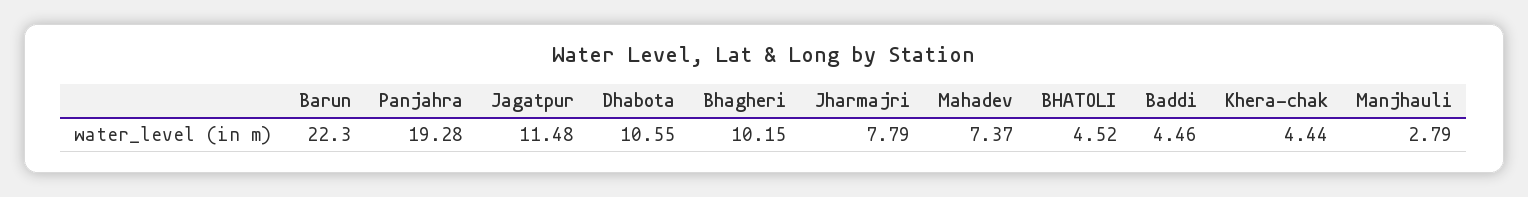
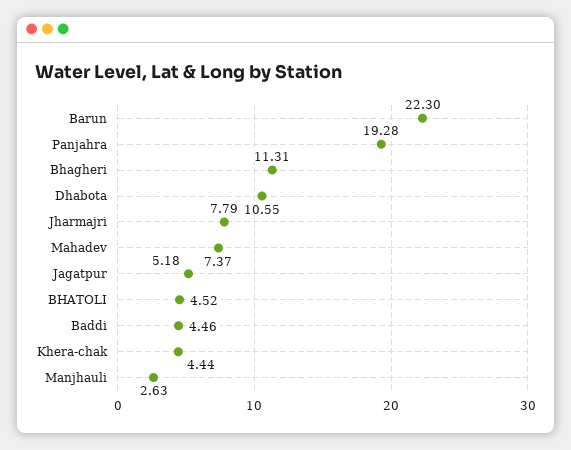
Jagatpur: 11.48 -> 5.18
Bhagheri: 10.15 -> 11.31
Manjhauli: 2.79 -> 2.63

